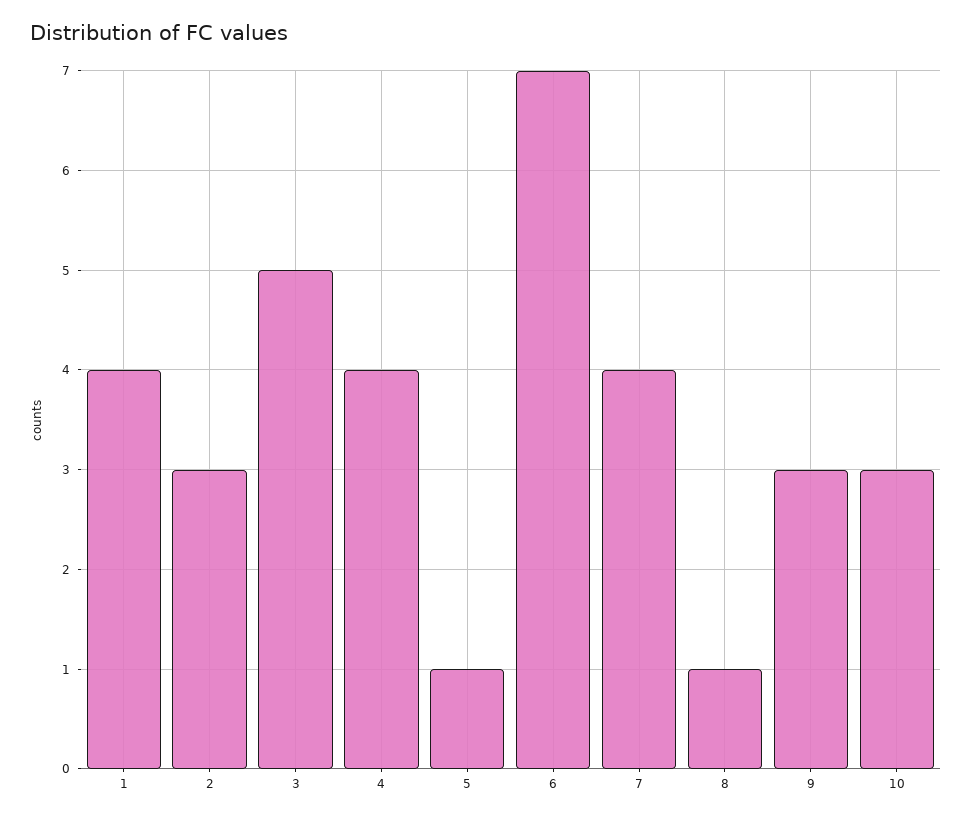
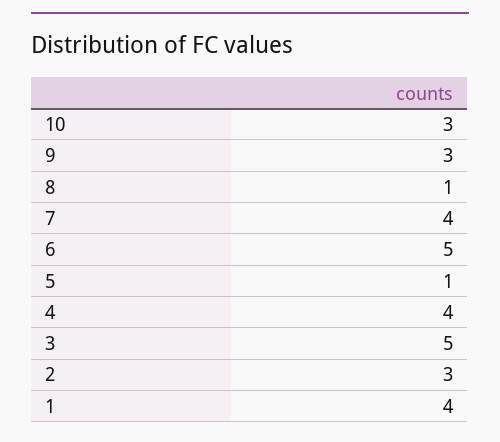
6: 7 -> 5

